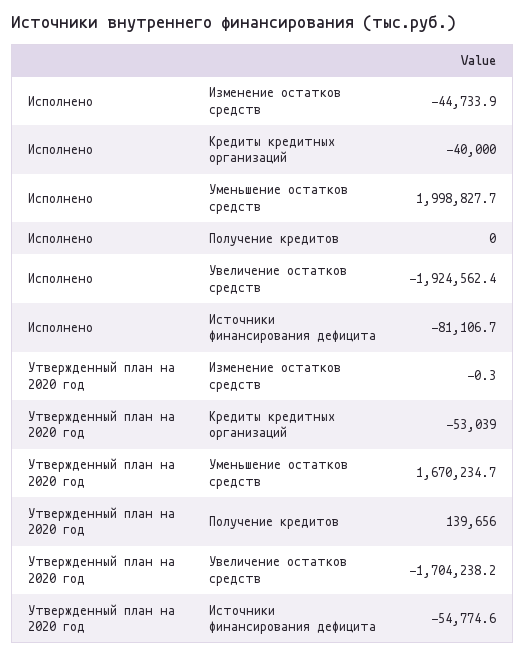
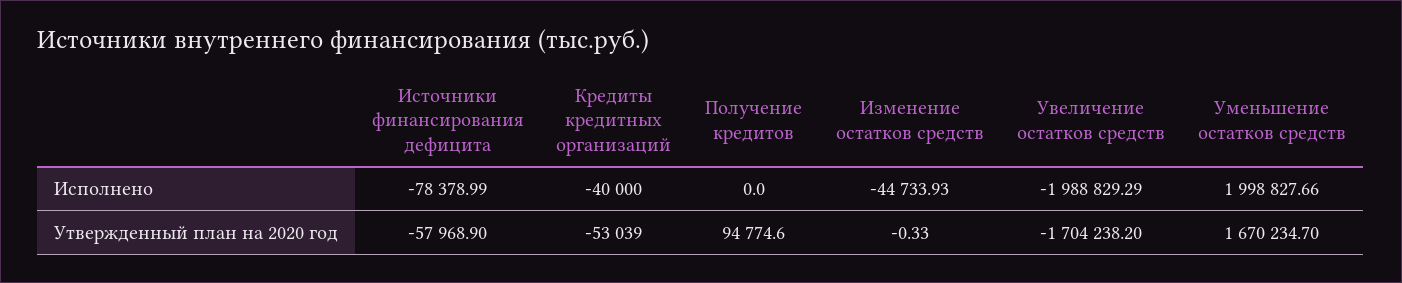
Исполнено, Увеличение остатков средств: -1924562.4 -> -1988829.29
Исполнено, Источники финансирования дефицита: -81106.7 -> -78378.99
Утвержденный план на 2020 год, Получение кредитов: 139656 -> 94774.6
Утвержденный план на 2020 год, Источники финансирования дефицита: -54774.6 -> -57968.9

